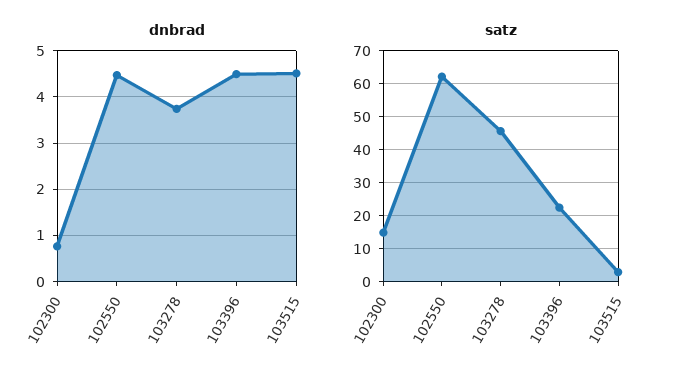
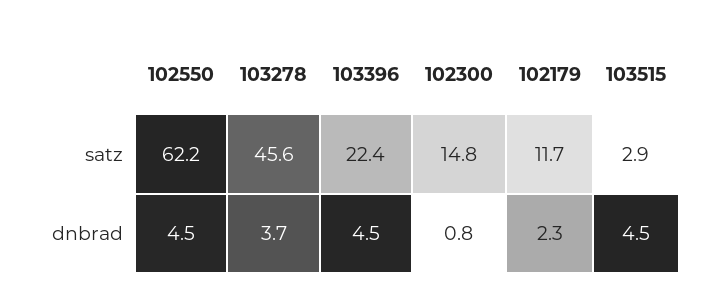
satz, 102179: none -> 11.7
dnbrad, 102179: none -> 2.3

